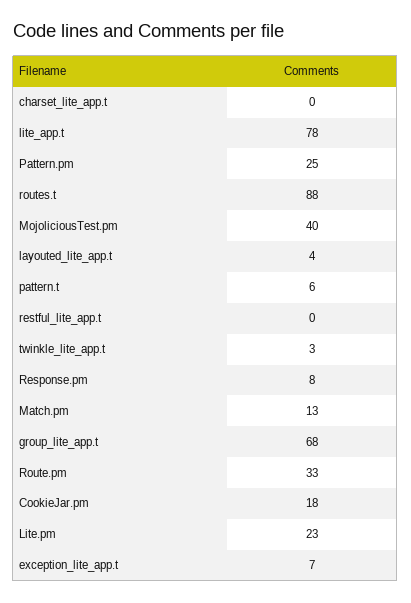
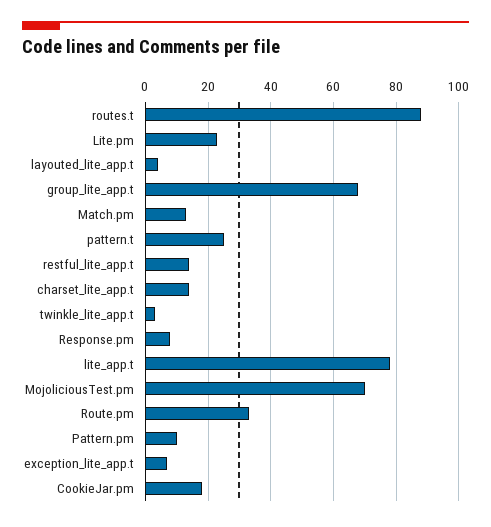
charset_lite_app.t: 0 -> 15
Pattern.pm: 25 -> 10
MojoliciousTest.pm: 40 -> 70
pattern.t: 6 -> 25
restful_lite_app.t: 0 -> 15

